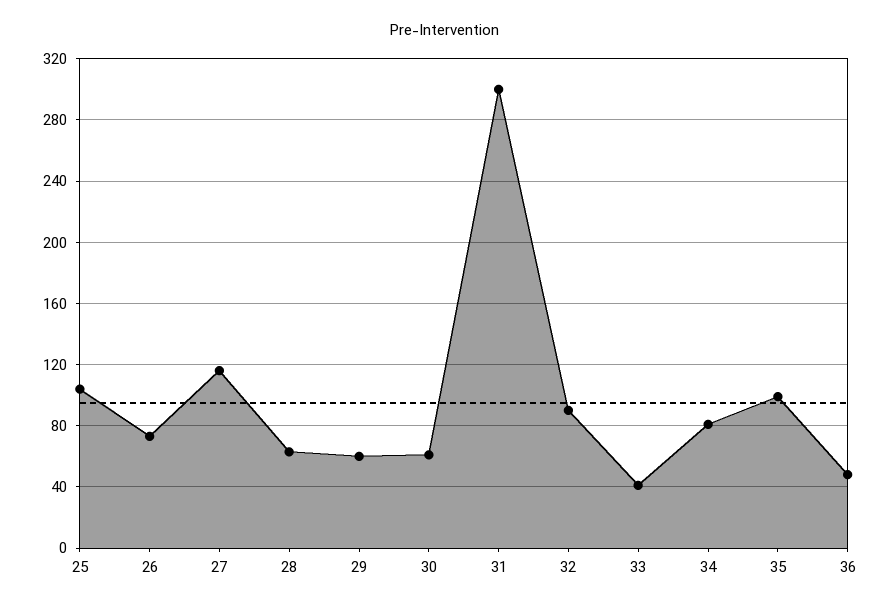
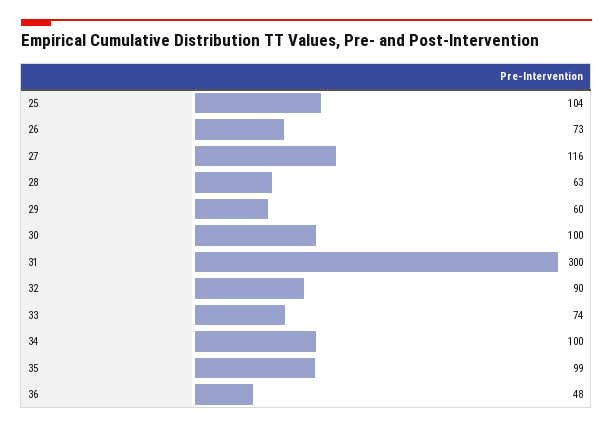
30: 60 -> 100
33: 40 -> 74
34: 80 -> 100

